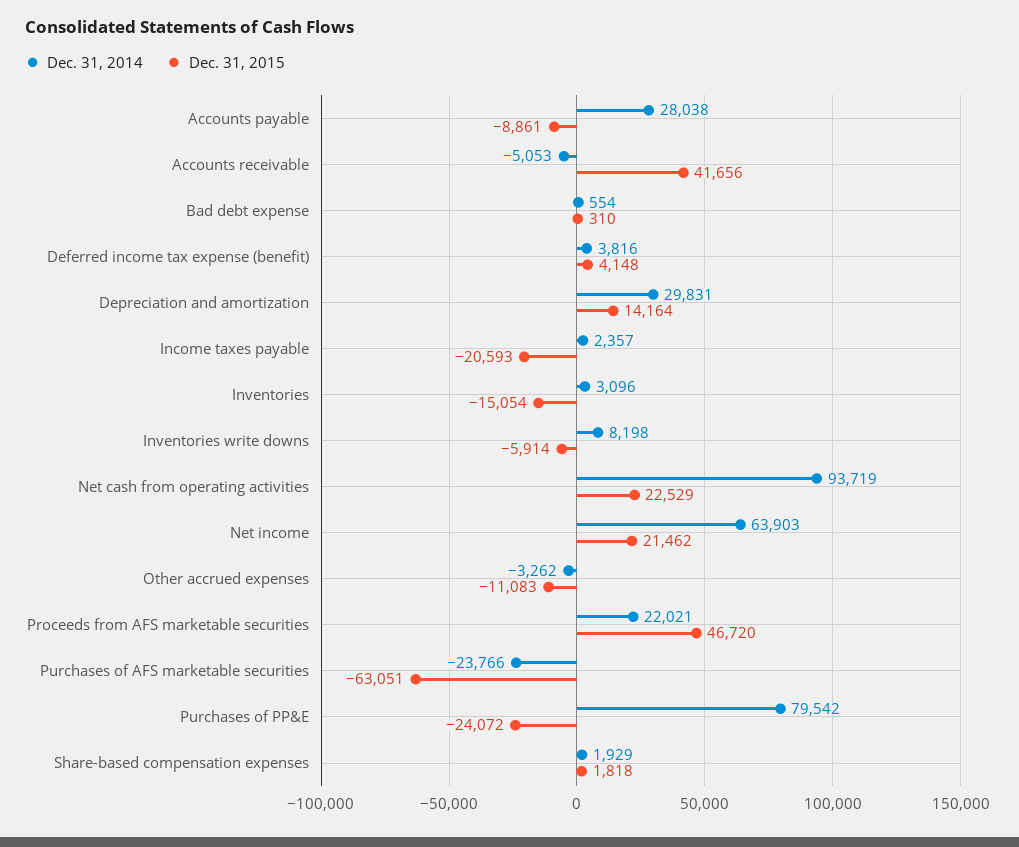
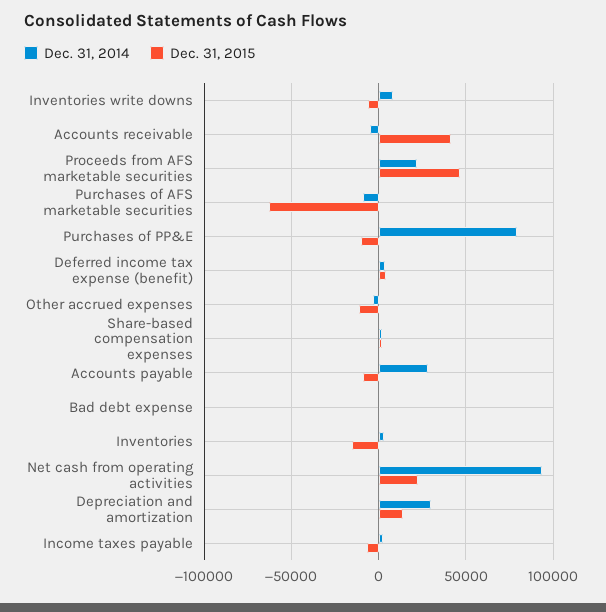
Dec. 31, 2015, Income taxes payable: -20593 -> -5000
Dec. 31, 2014, Net income: 63903 -> none
Dec. 31, 2015, Net income: 21462 -> none
Dec. 31, 2014, Purchases of AFS marketable securities: -23766 -> -10000
Dec. 31, 2015, Purchases of PP&E: -24072 -> -10000

